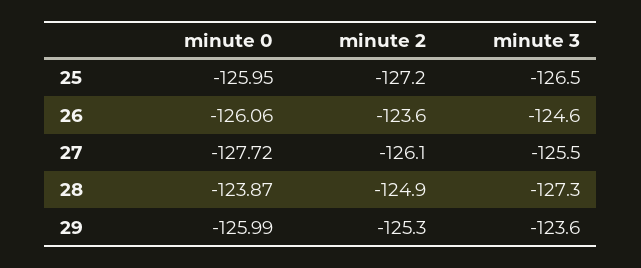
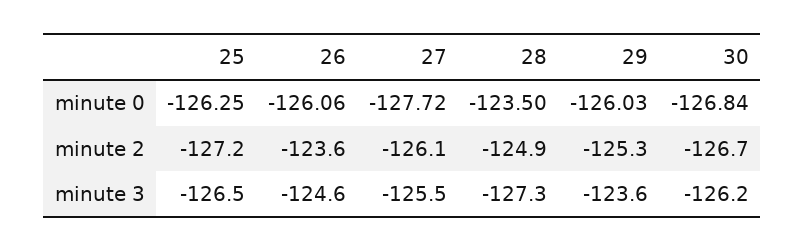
minute 0, 25: -125.95 -> -126.25
minute 0, 28: -123.87 -> -123.5
minute 0, 29: -125.99 -> -126.03
minute 0, 30: none -> -126.84
minute 2, 30: none -> -126.7
minute 3, 30: none -> -126.2

